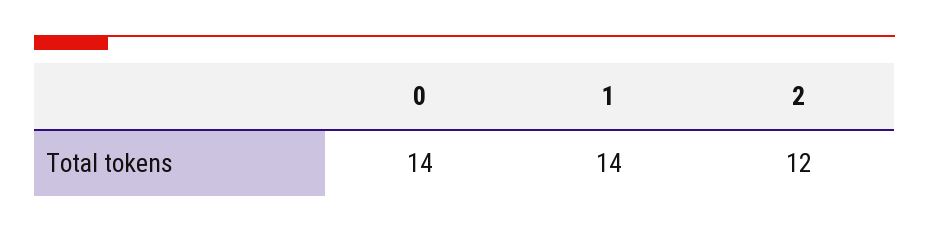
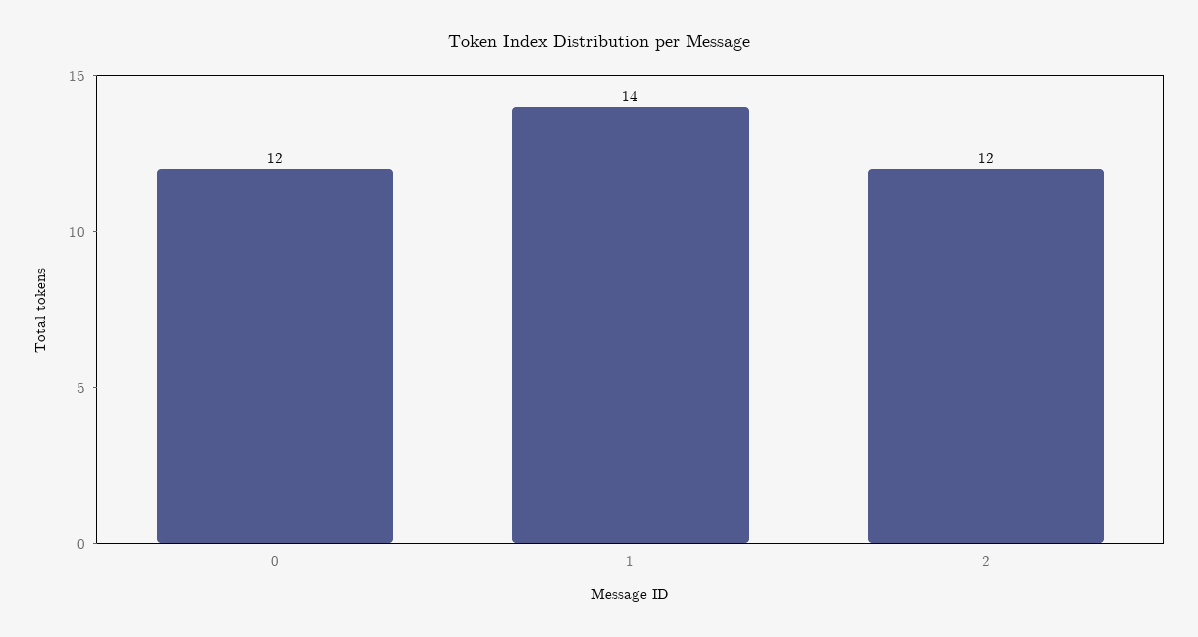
0: 14 -> 12

